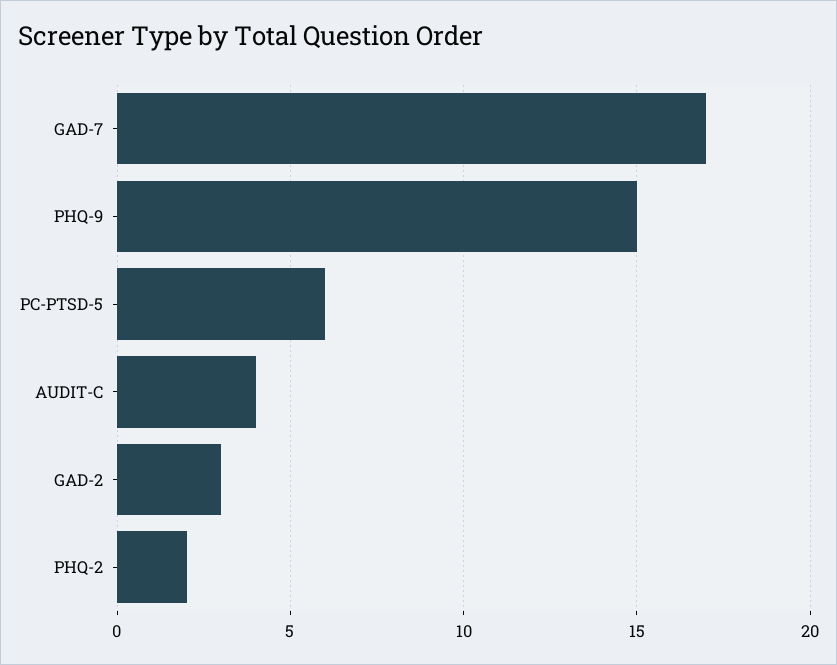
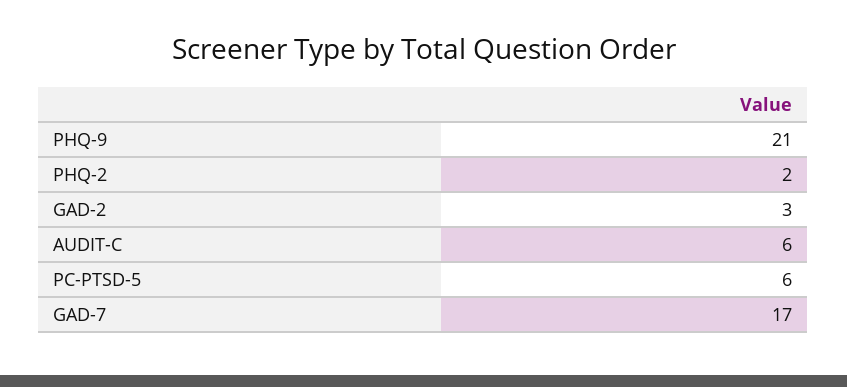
PHQ-9: 15 -> 21
AUDIT-C: 4 -> 6

